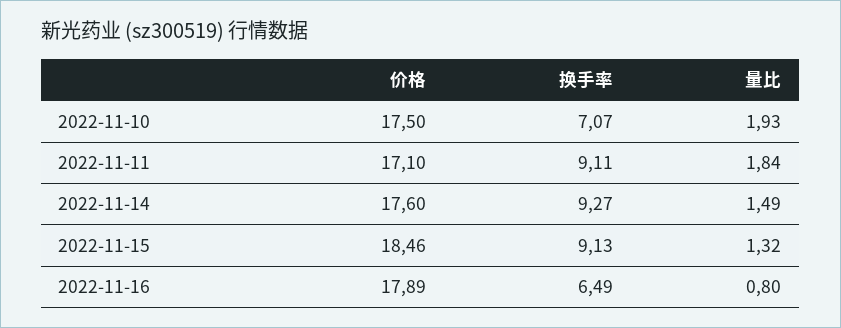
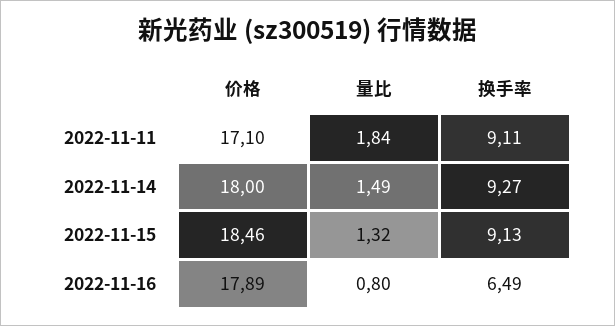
价格, 2022-11-10: 17.5 -> none
换手率, 2022-11-10: 7.07 -> none
量比, 2022-11-10: 1.93 -> none
价格, 2022-11-14: 17.6 -> 18

